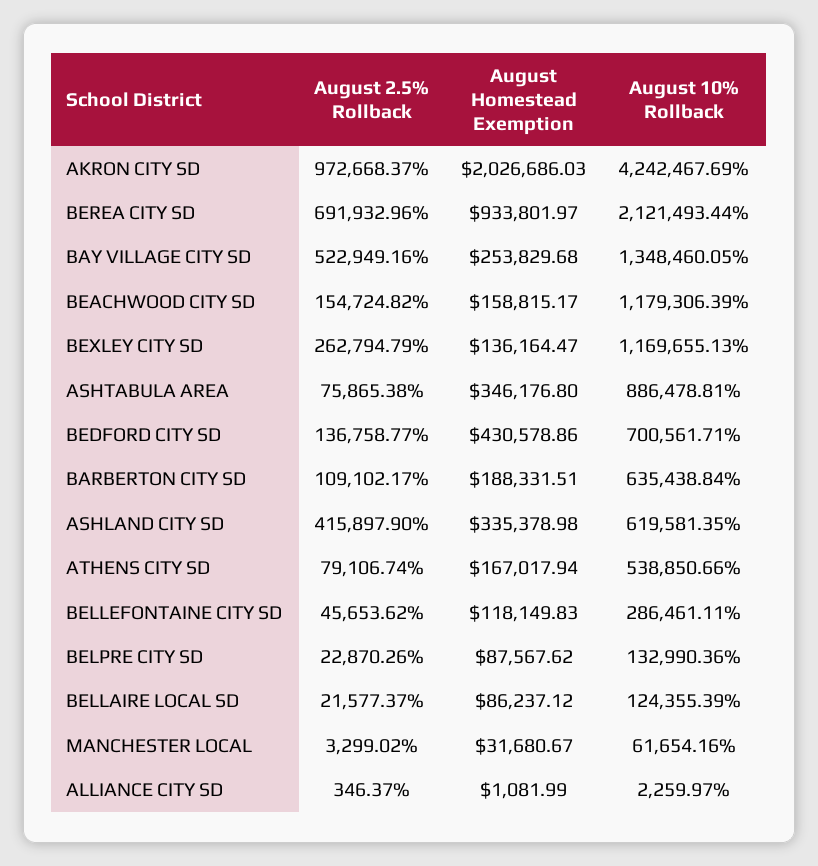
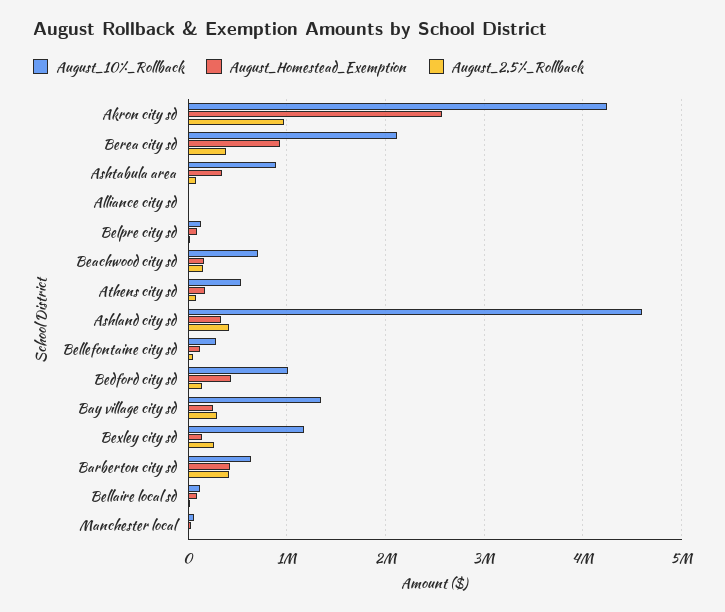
August Homestead Exemption, AKRON CITY SD: 2026686.03 -> 2600000
August 2.5% Rollback, BEREA CITY SD: 691932.96 -> 400000
August 2.5% Rollback, BAY VILLAGE CITY SD: 522949.16 -> 300000
August 10% Rollback, BEACHWOOD CITY SD: 1179306.39 -> 700000
August 10% Rollback, BEDFORD CITY SD: 700561.71 -> 1000000
August 2.5% Rollback, BARBERTON CITY SD: 109102.17 -> 400000
August Homestead Exemption, BARBERTON CITY SD: 188331.51 -> 400000
August 10% Rollback, ASHLAND CITY SD: 619581.35 -> 4600000

